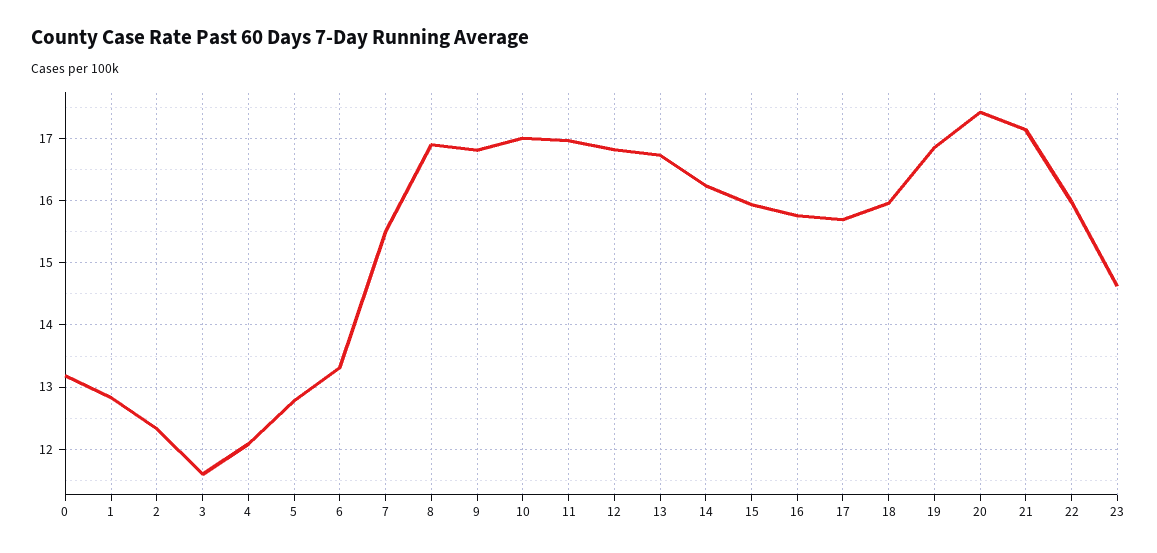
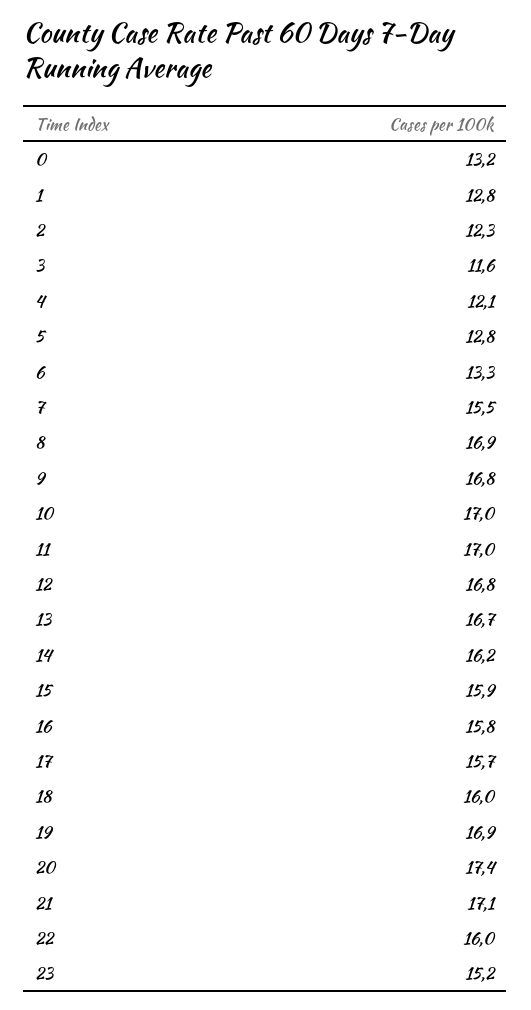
23: 14.6 -> 15.2

